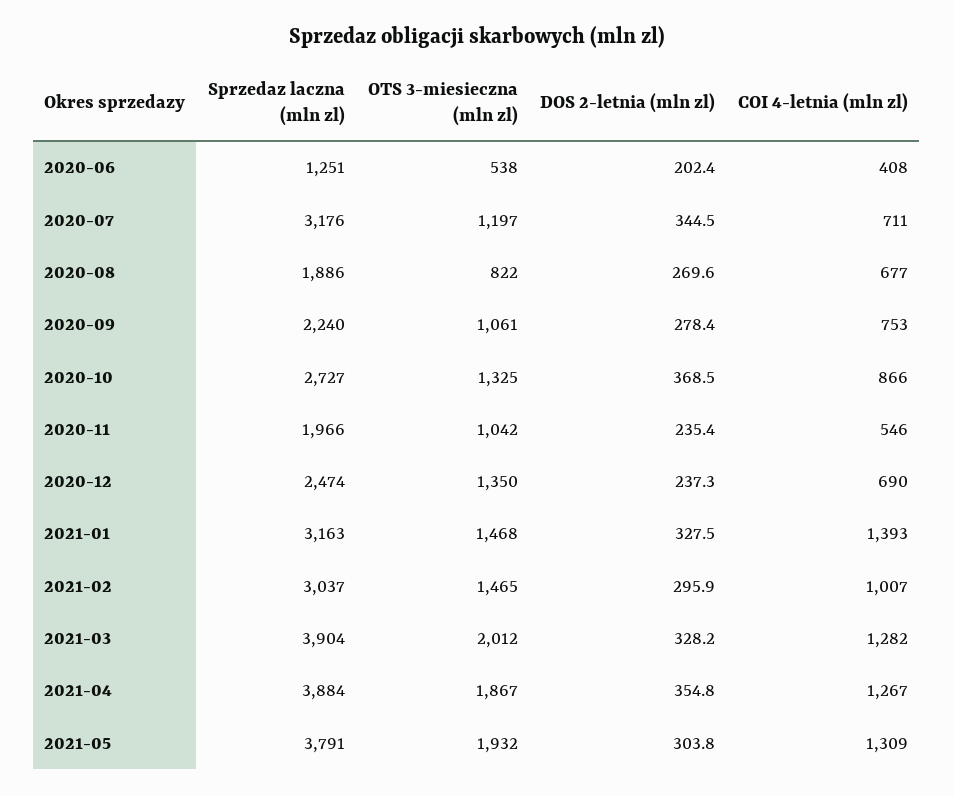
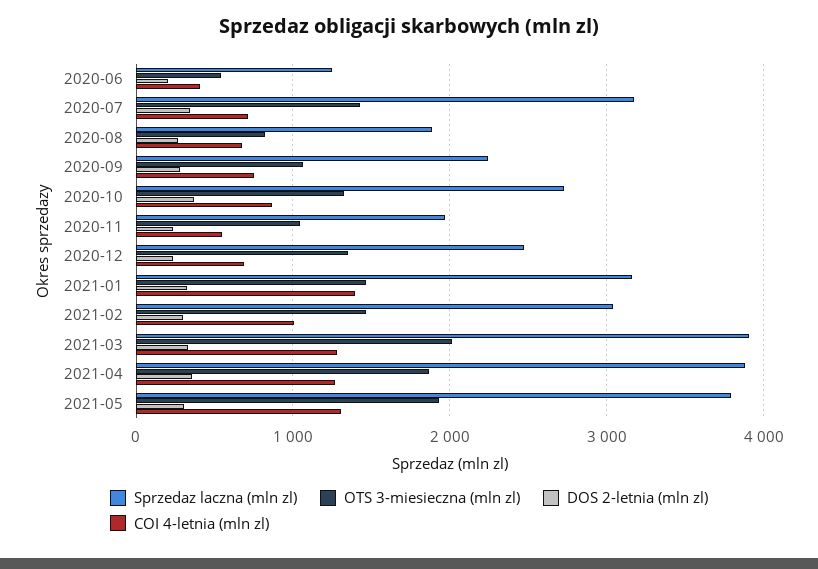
OTS 3-miesieczna (mln zl), 2020-07: 1197 -> 1400

